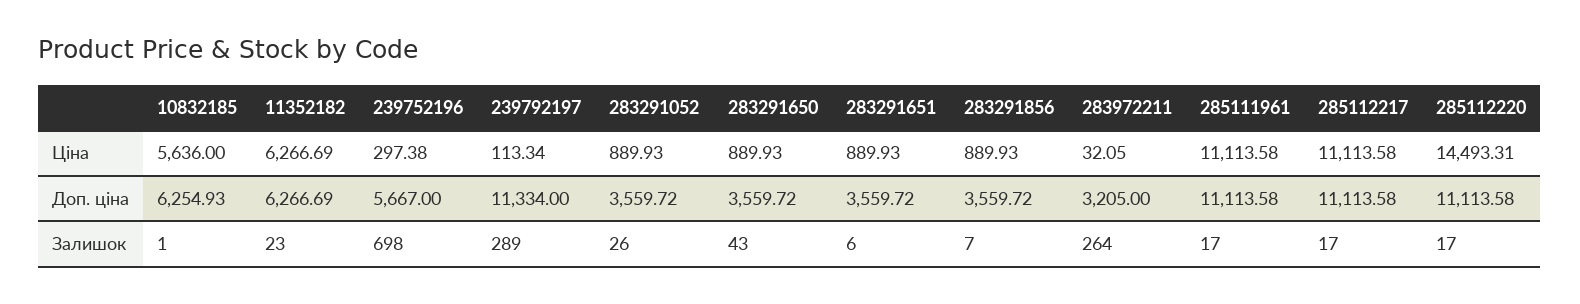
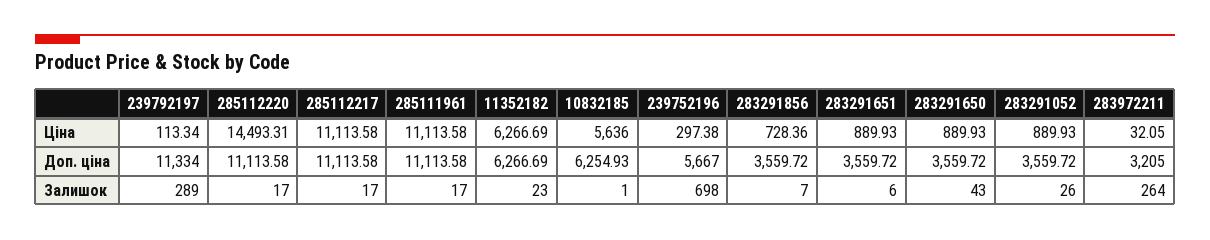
283291856, Ціна: 889.93 -> 728.36

